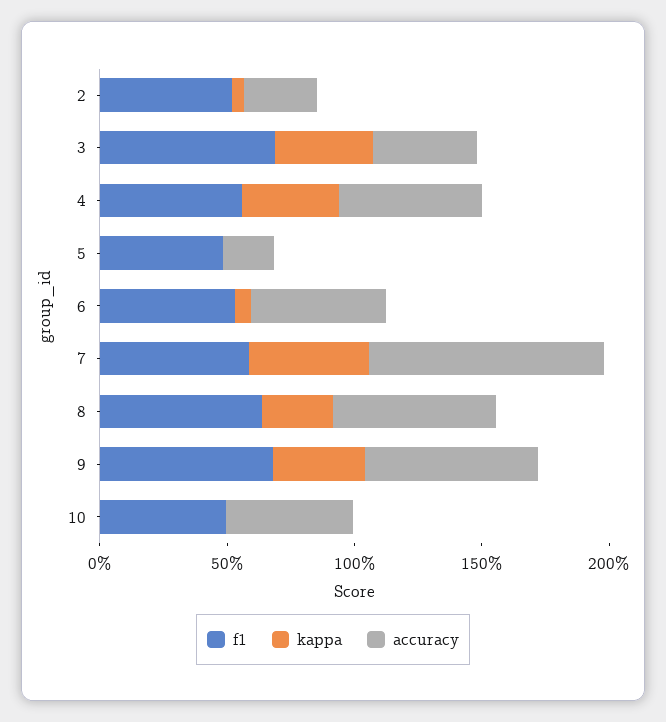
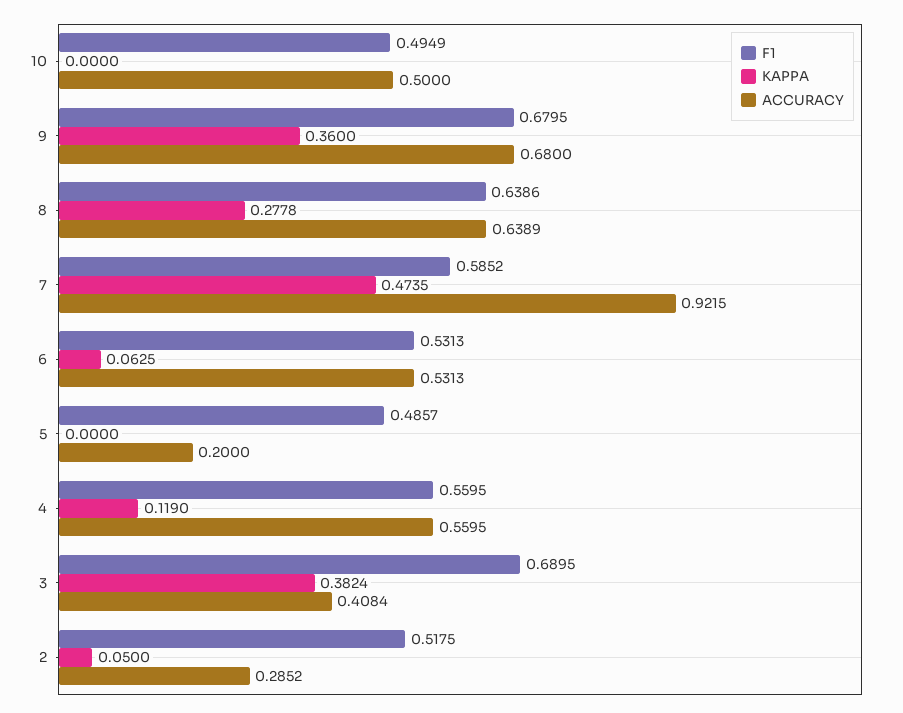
kappa, 4: 0.4 -> 0.119

